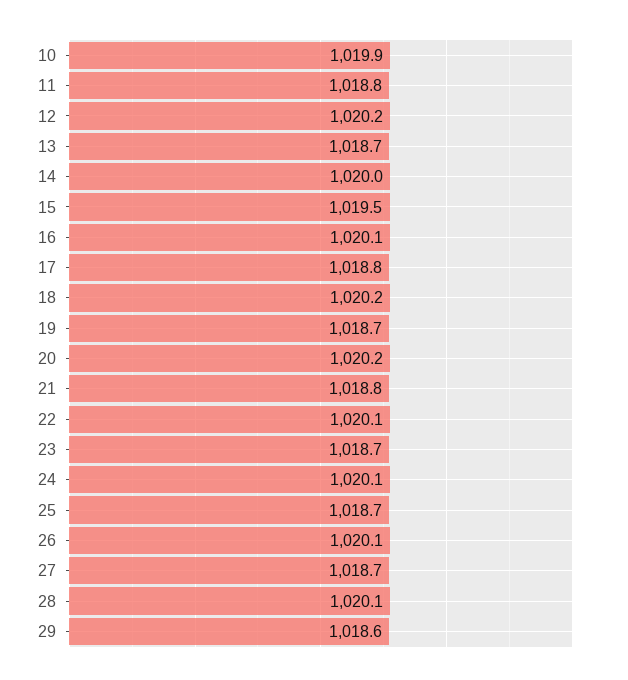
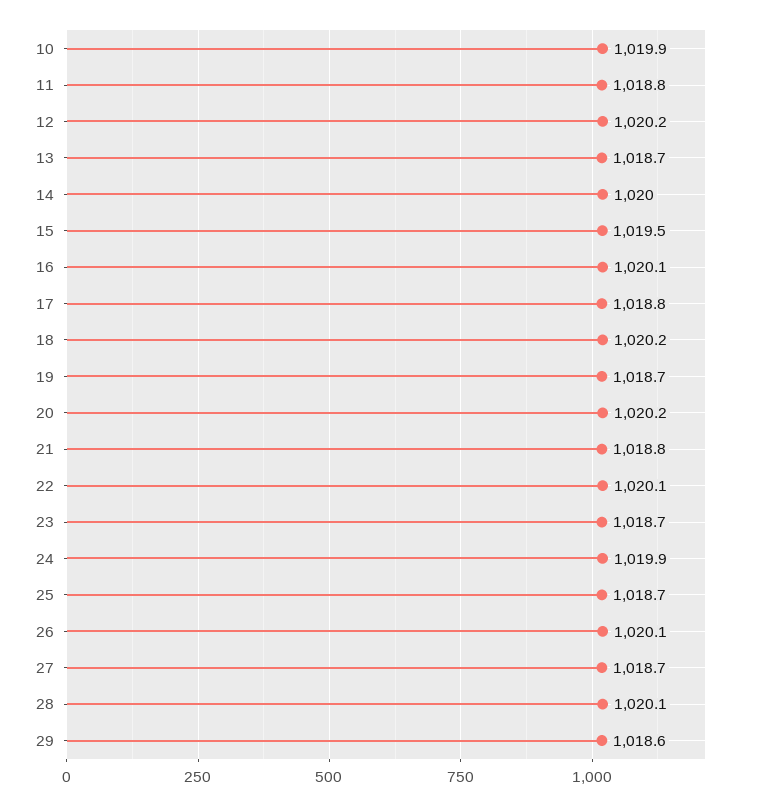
24: 1020.1 -> 1019.9

